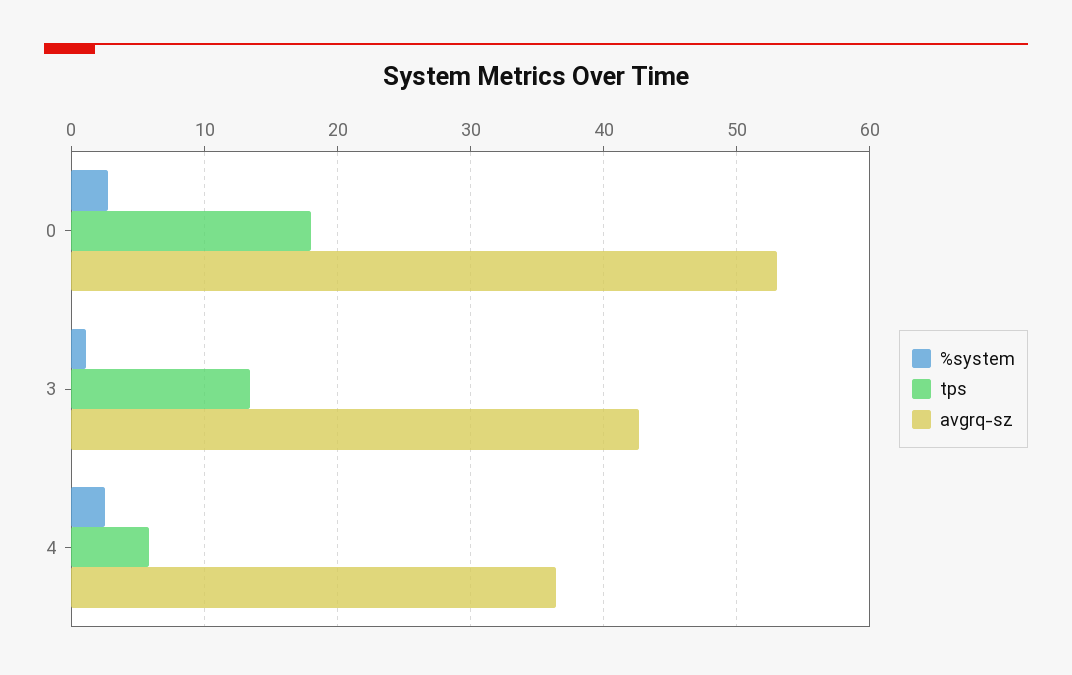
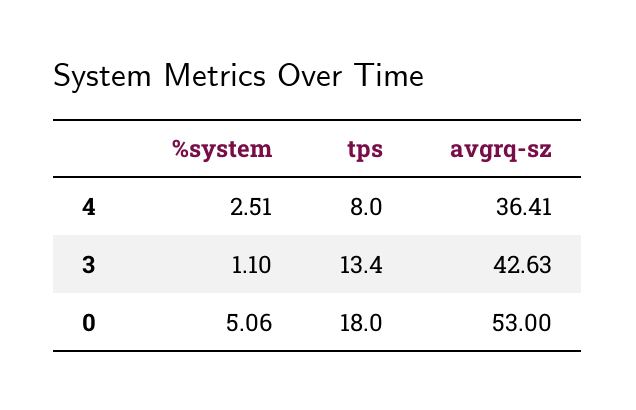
%system, 0: 3 -> 5.06
tps, 4: 6 -> 8

